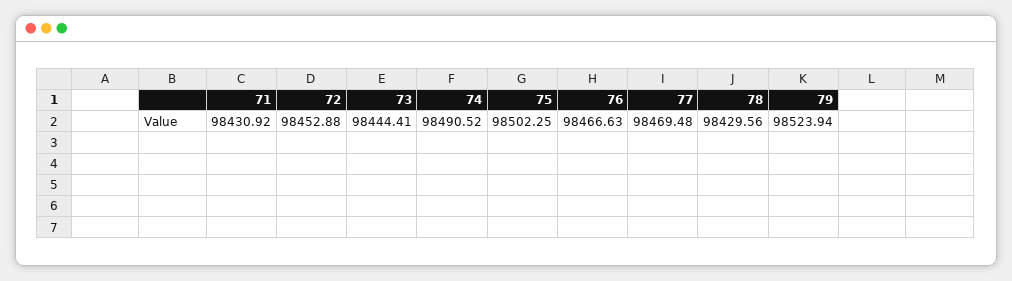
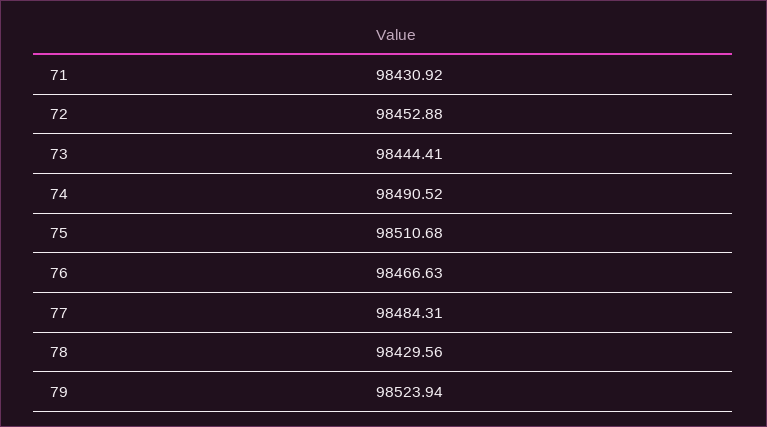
75: 98502.25 -> 98510.68
77: 98469.48 -> 98484.31

